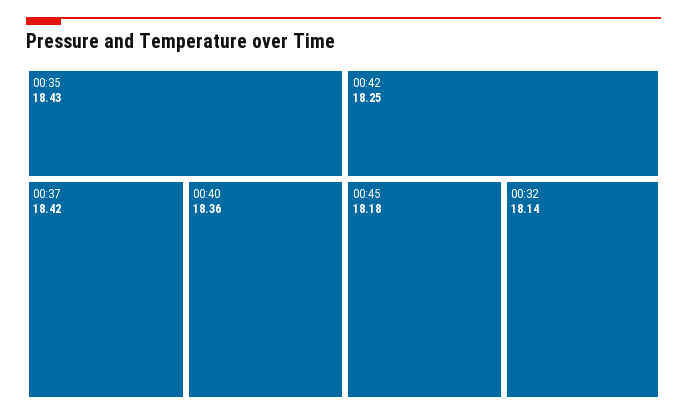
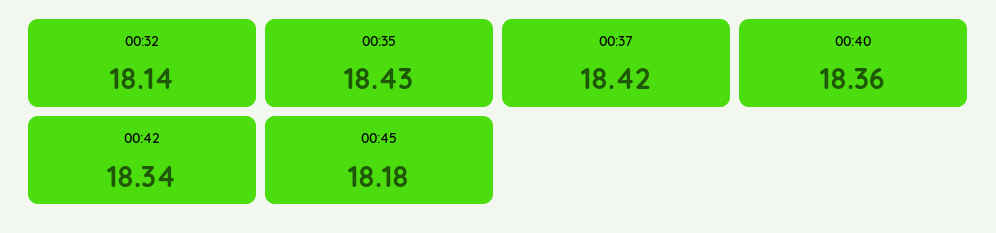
00:42: 18.25 -> 18.34

